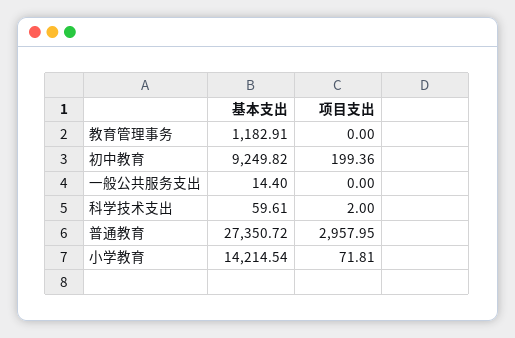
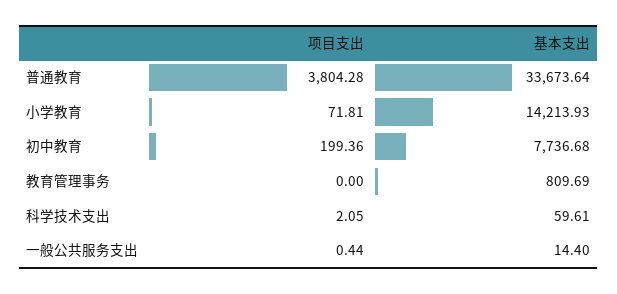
基本支出, 教育管理事务: 1182.91 -> 809.69
基本支出, 初中教育: 9249.82 -> 7736.68
项目支出, 一般公共服务支出: 0 -> 0.44
项目支出, 科学技术支出: 2 -> 2.05
基本支出, 普通教育: 27350.72 -> 33673.64
项目支出, 普通教育: 2957.95 -> 3804.28
基本支出, 小学教育: 14214.54 -> 14213.93

